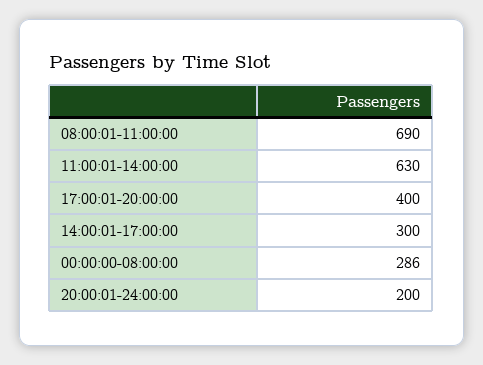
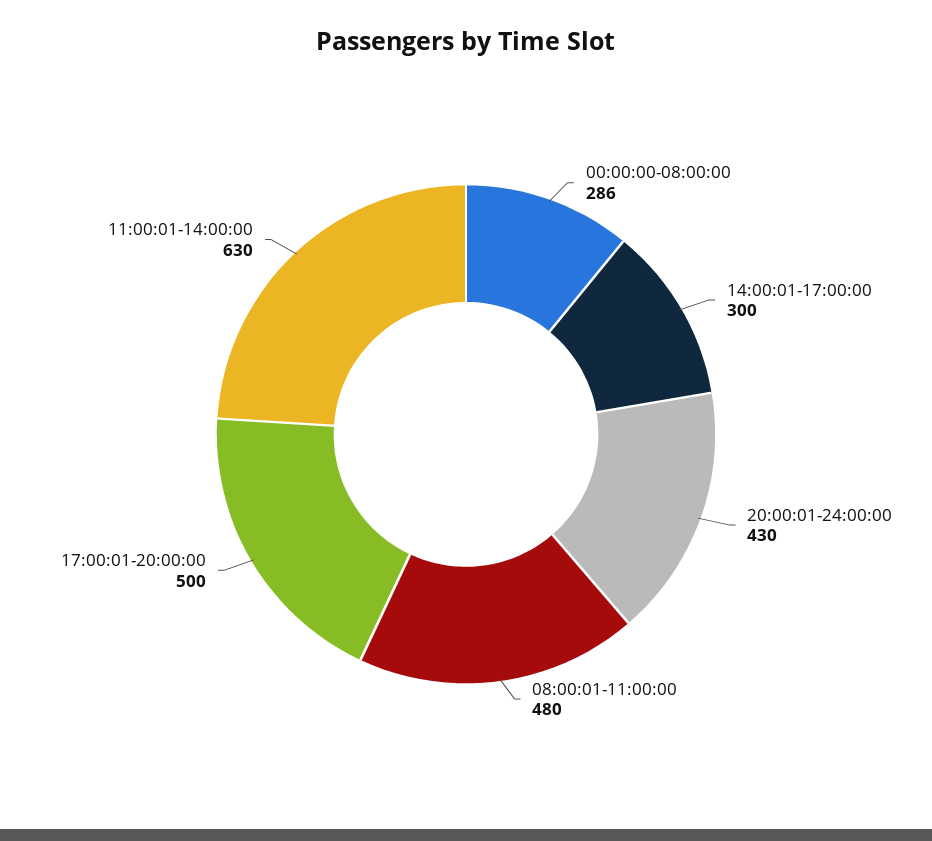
08:00:01-11:00:00: 690 -> 480
17:00:01-20:00:00: 400 -> 500
20:00:01-24:00:00: 200 -> 430

